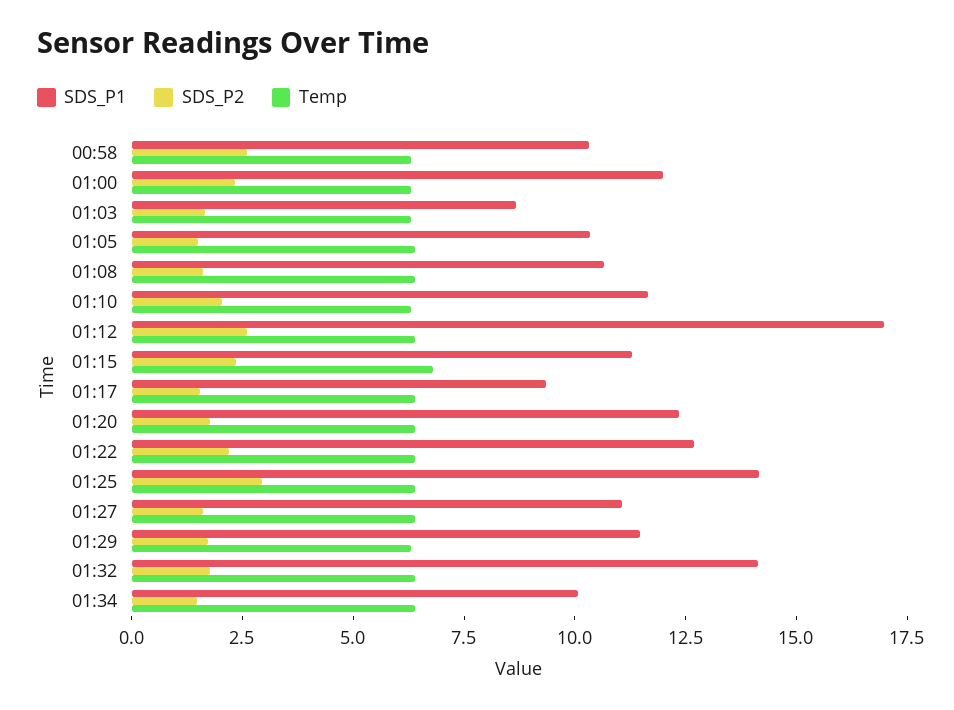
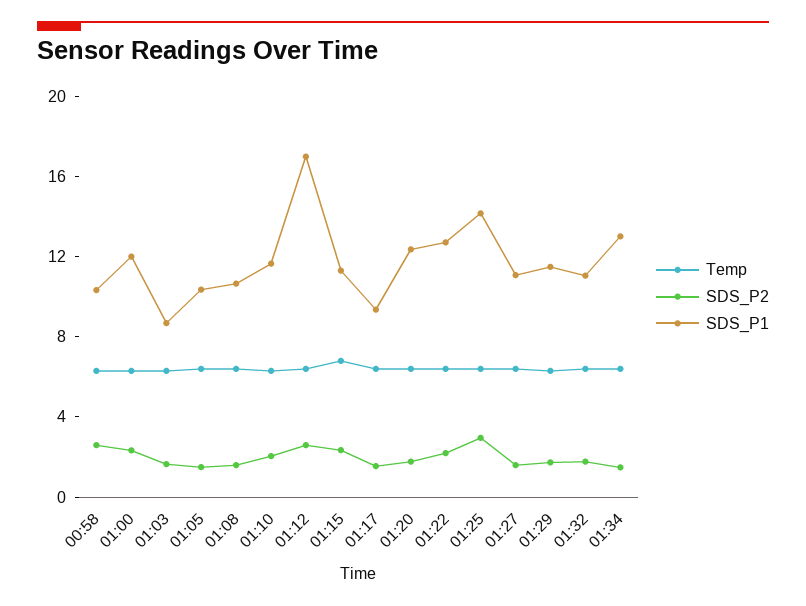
SDS_P1, 01:32: 14 -> 11
SDS_P1, 01:34: 10 -> 13

